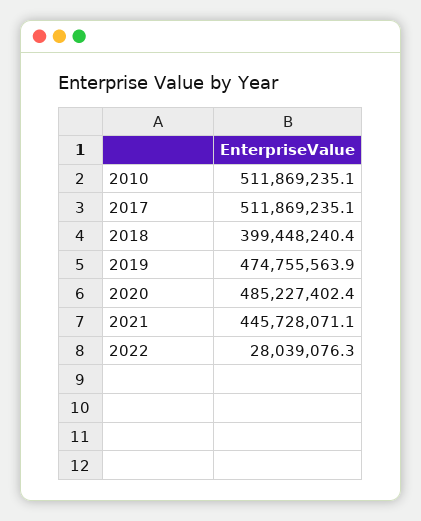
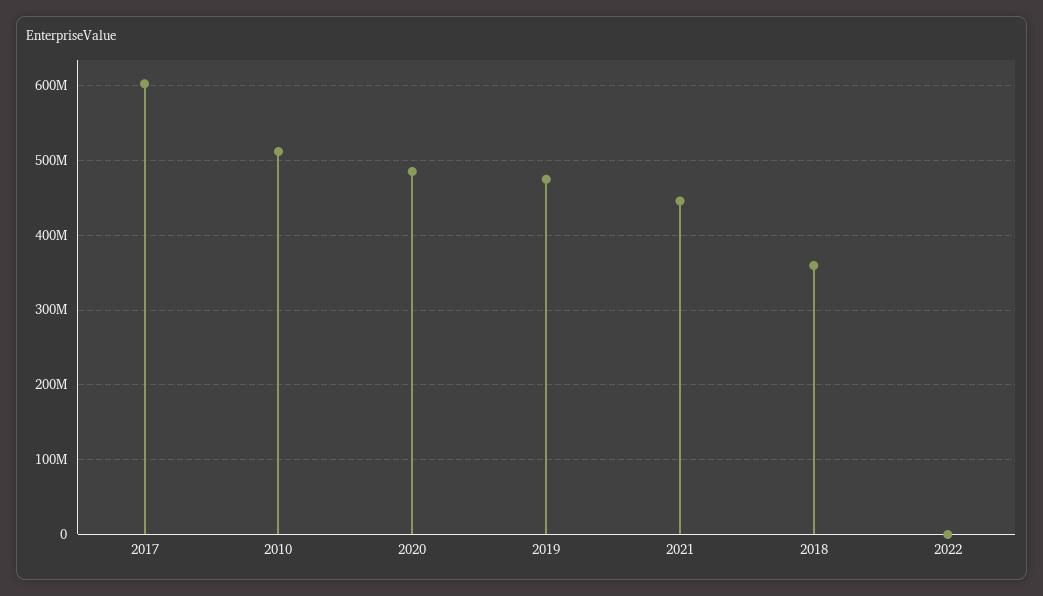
2017: 511869235.1 -> 600000000
2018: 399448240.4 -> 360000000
2022: 28039076.3 -> 0

